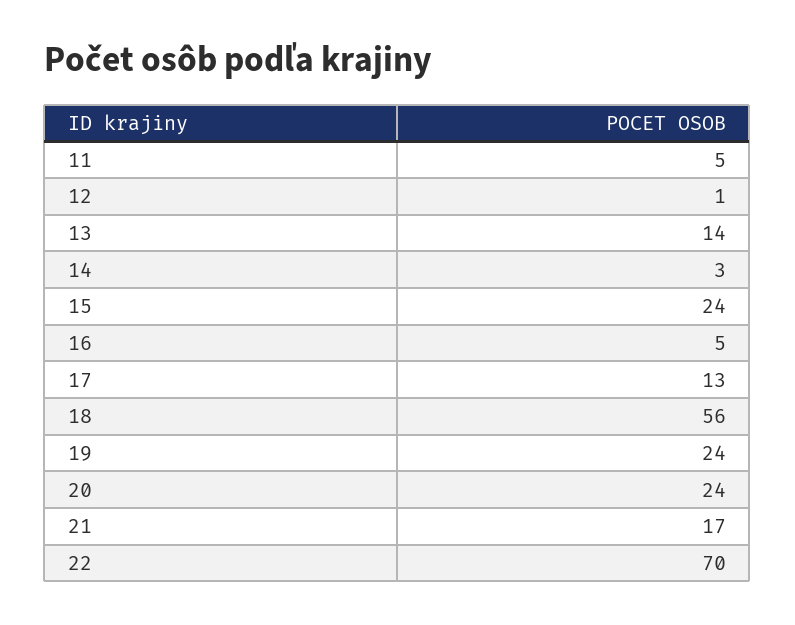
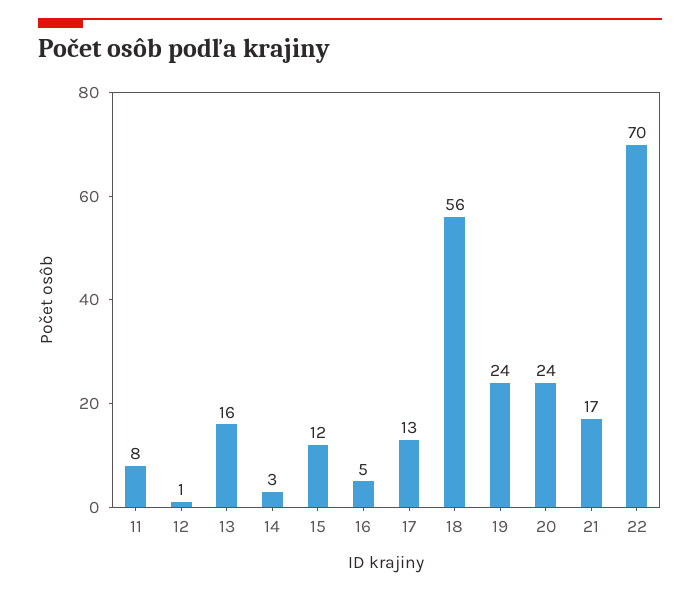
11: 5 -> 8
13: 14 -> 16
15: 24 -> 12

